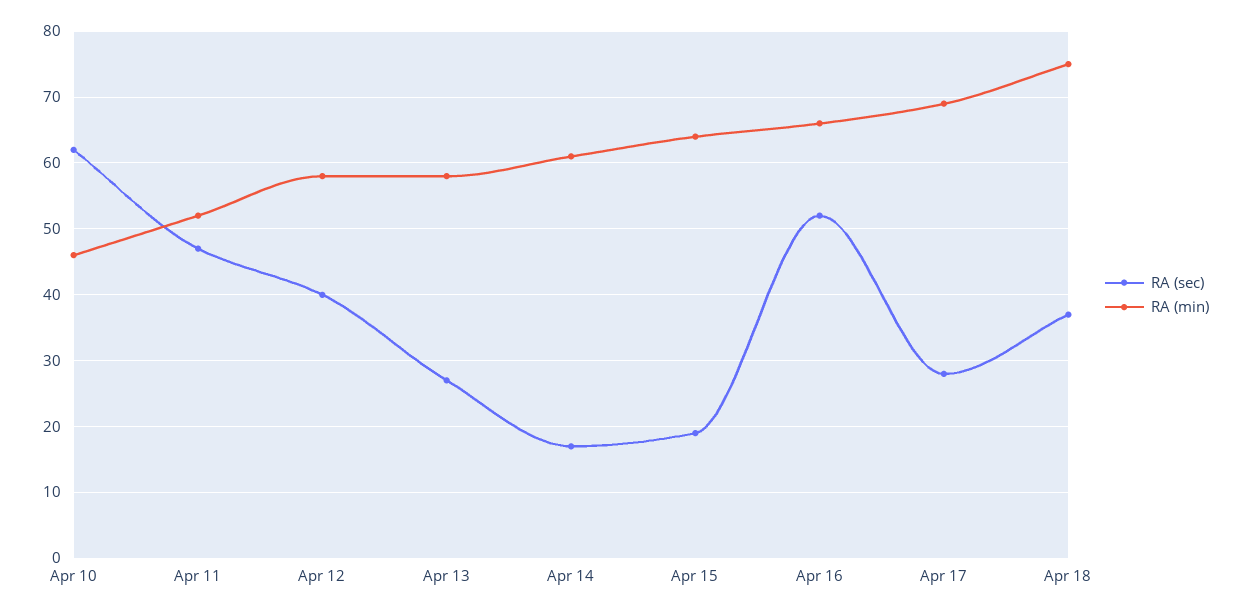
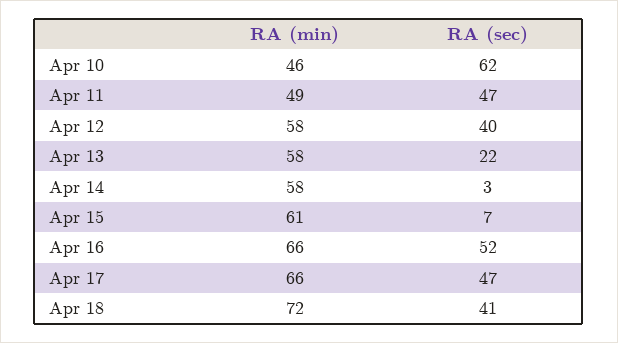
RA (min), Apr 11: 52 -> 49
RA (sec), Apr 13: 27 -> 22
RA (sec), Apr 14: 17 -> 3
RA (min), Apr 14: 61 -> 58
RA (sec), Apr 15: 19 -> 7
RA (min), Apr 15: 64 -> 61
RA (sec), Apr 17: 28 -> 47
RA (min), Apr 17: 69 -> 66
RA (sec), Apr 18: 37 -> 41
RA (min), Apr 18: 75 -> 72

